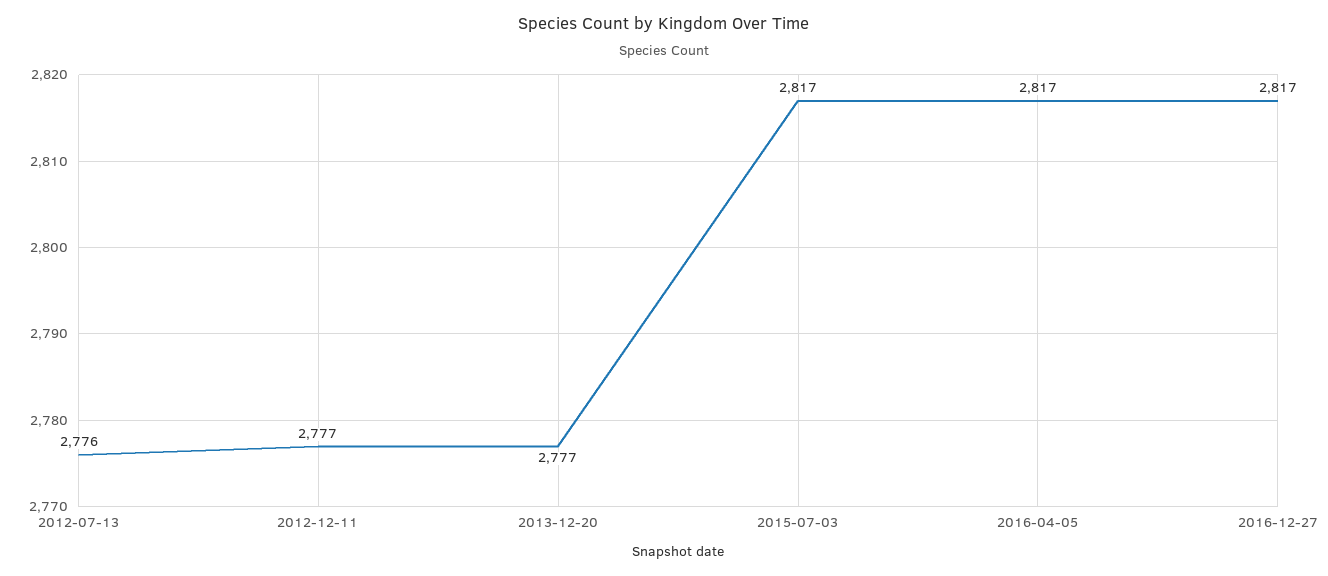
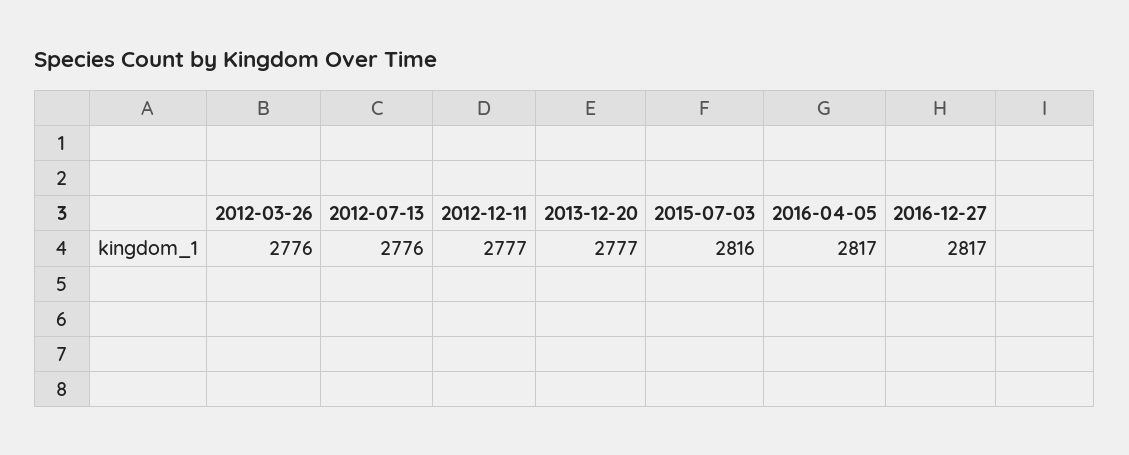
2015-07-03: 2817 -> 2816
2012-03-26: none -> 2776

